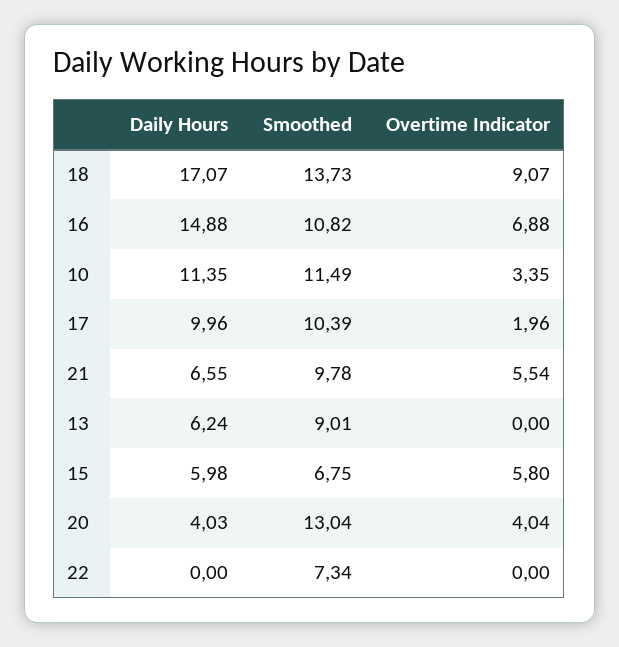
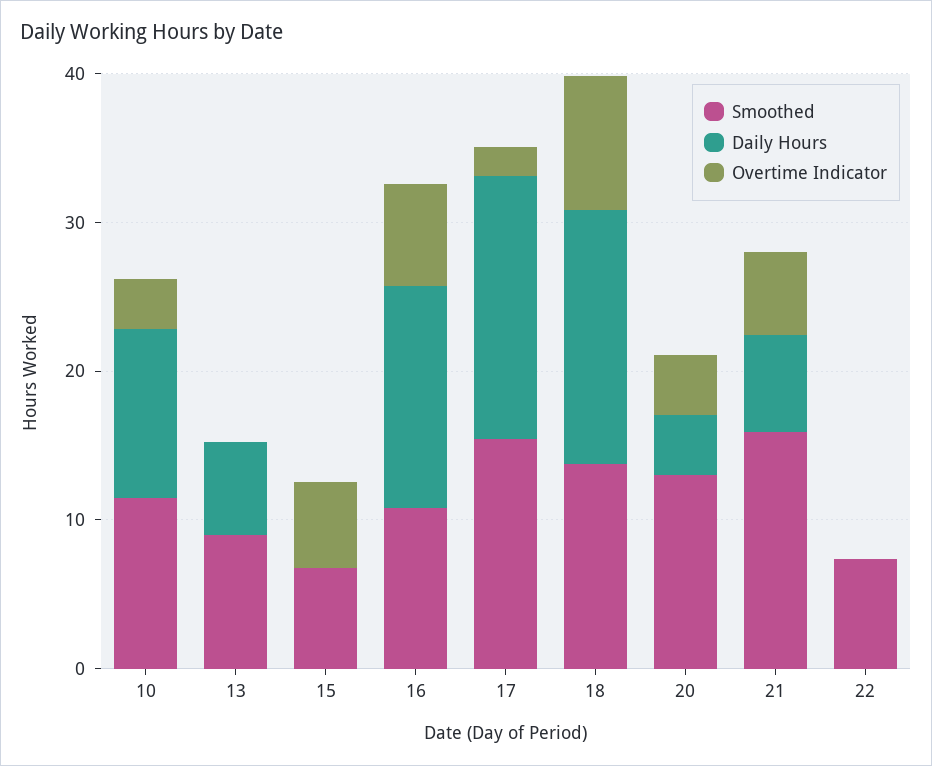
Daily Hours, 17: 9.96 -> 18
Smoothed, 17: 10.39 -> 16
Smoothed, 21: 9.78 -> 16
Daily Hours, 15: 5.98 -> 0

